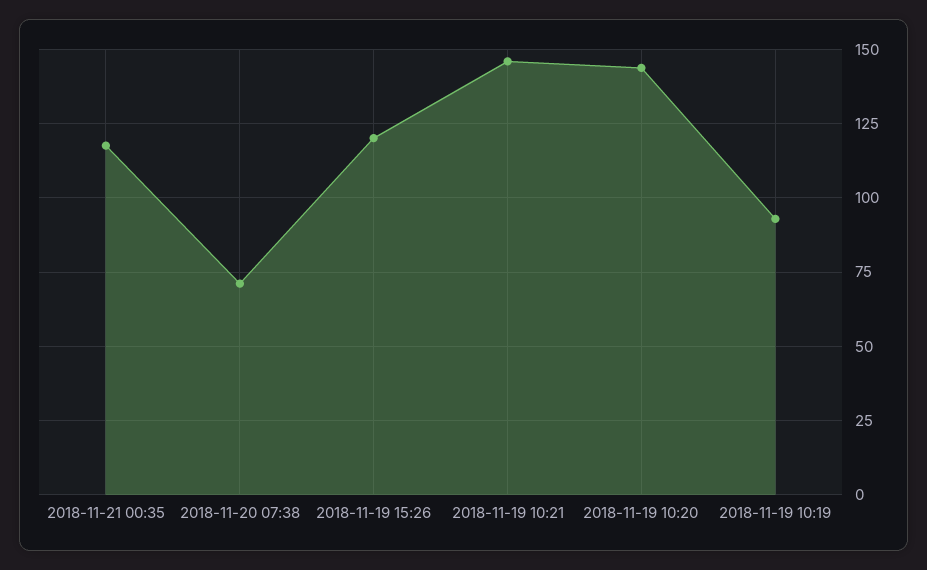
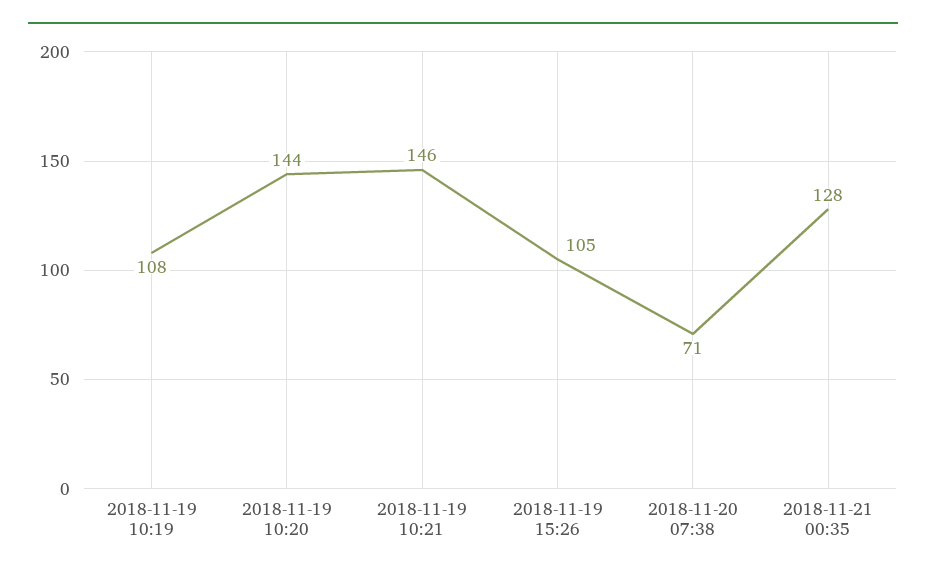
2018-11-21 00:35: 117.5 -> 128
2018-11-19 15:26: 120 -> 105
2018-11-19 10:19: 92.5 -> 108

